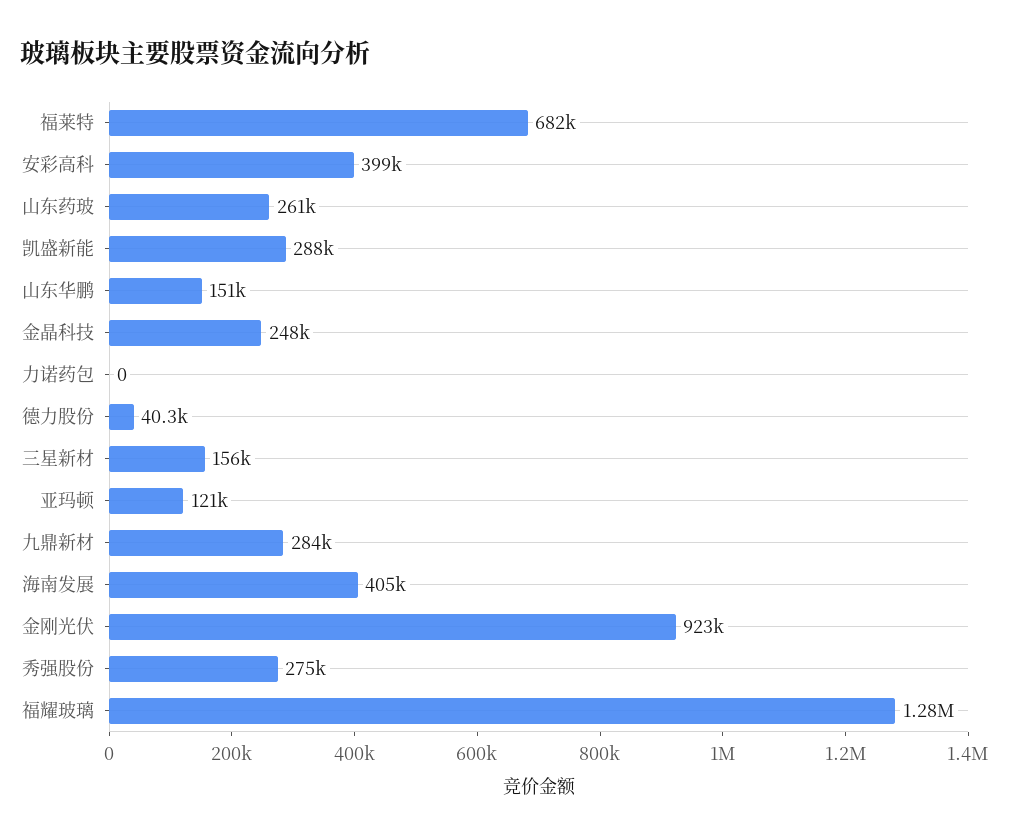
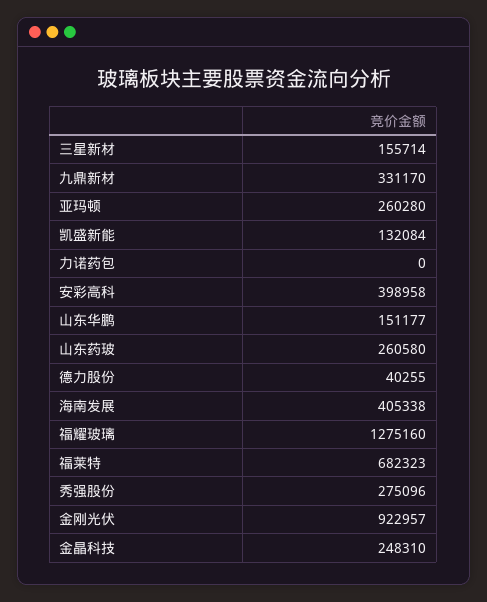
凯盛新能: 288000 -> 132084
亚玛顿: 121000 -> 260280
九鼎新材: 284000 -> 331170

